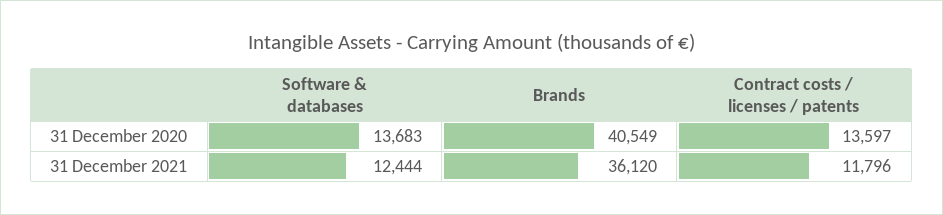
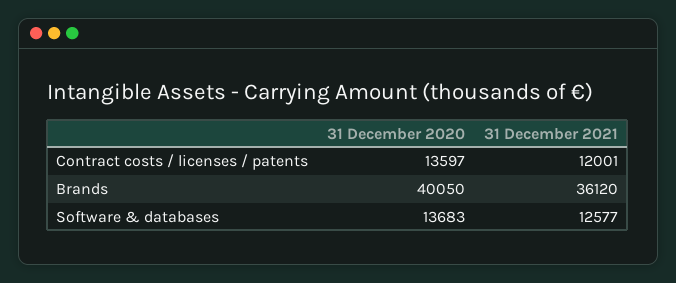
Brands, 31 December 2020: 40549 -> 40050
Software & databases, 31 December 2021: 12444 -> 12577
Contract costs / licenses / patents, 31 December 2021: 11796 -> 12001

